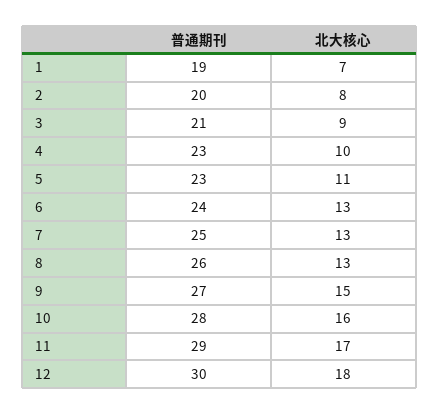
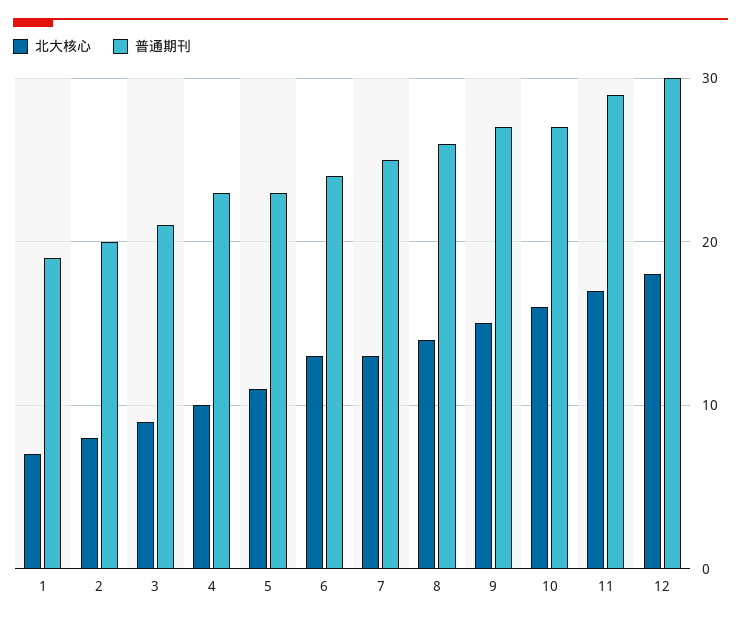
北大核心, 8: 13 -> 14
普通期刊, 10: 28 -> 27

